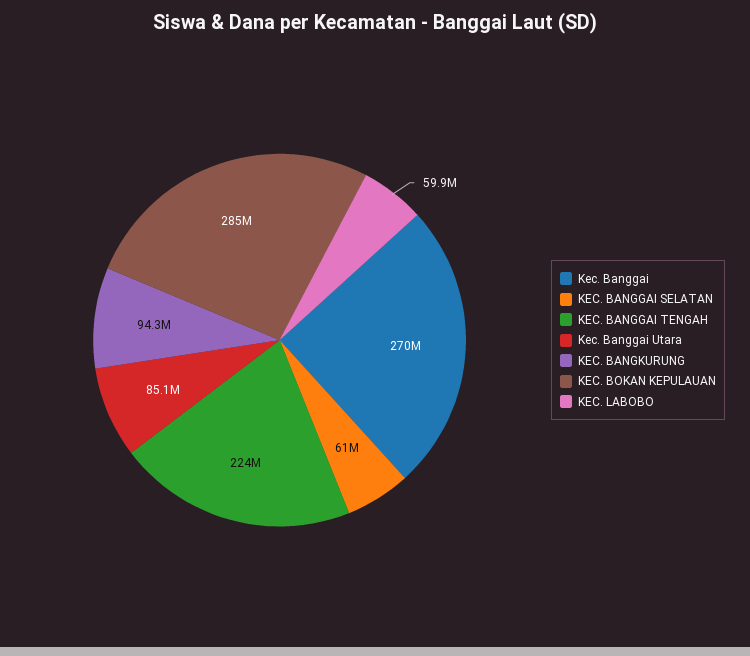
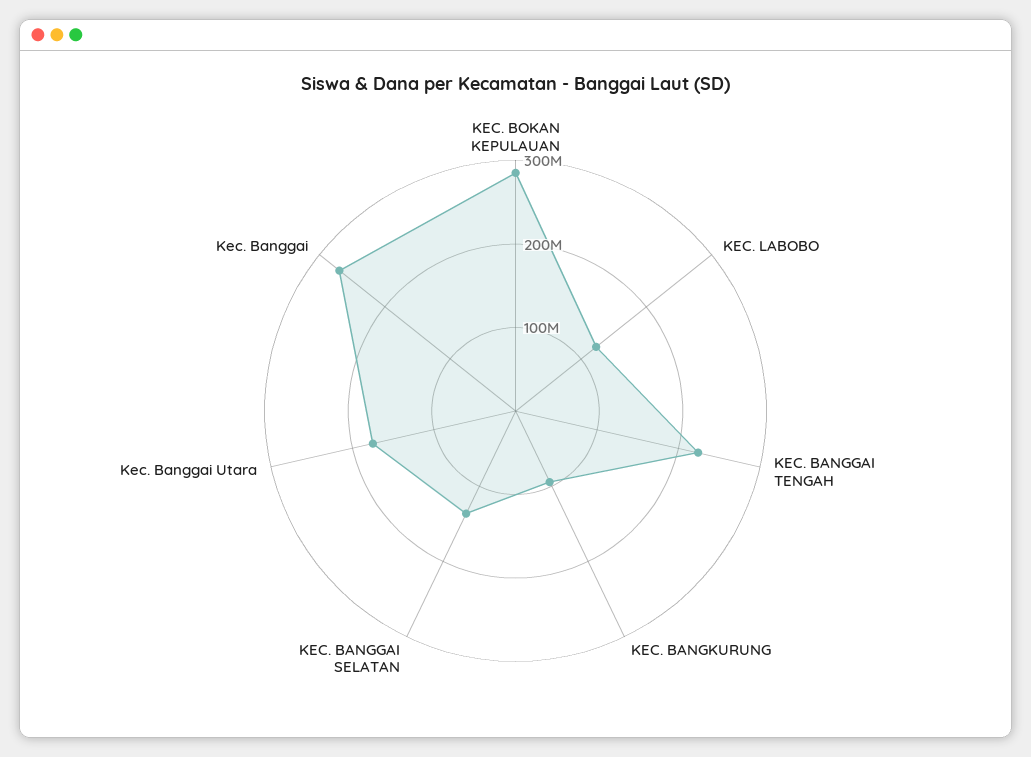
KEC. BANGGAI SELATAN: 61000000 -> 140000000
Kec. Banggai Utara: 85100000 -> 180000000
KEC. LABOBO: 59900000 -> 120000000

